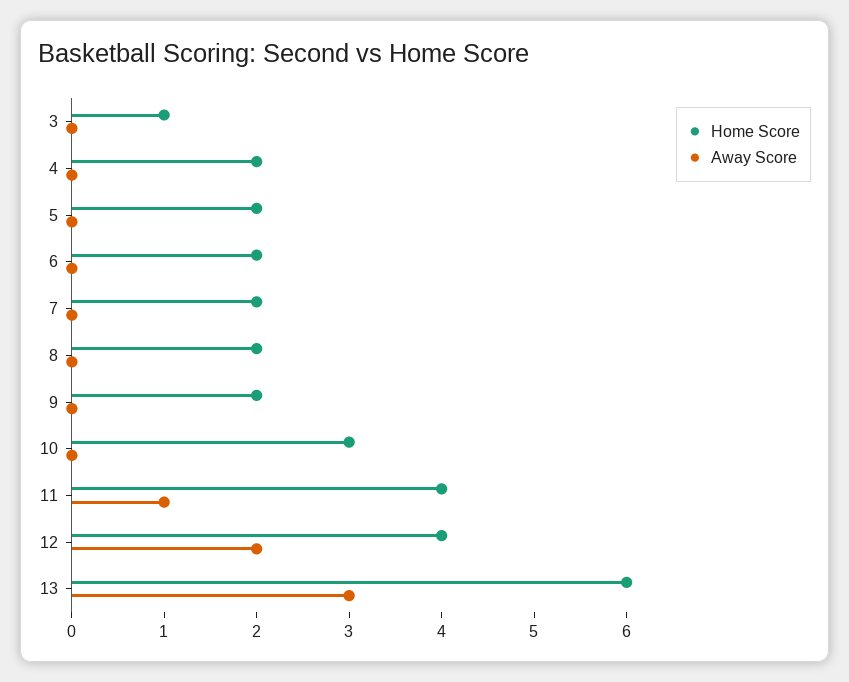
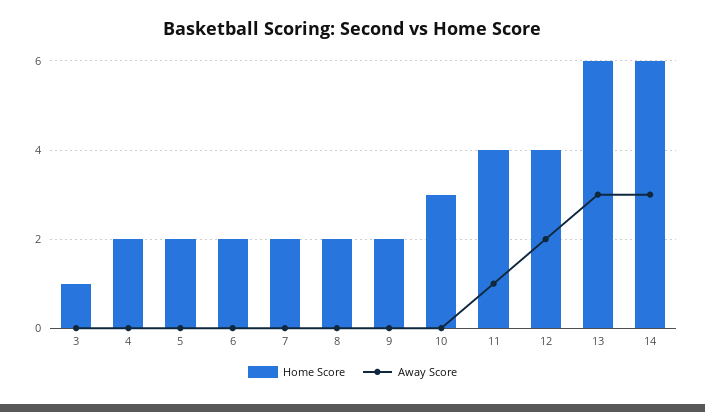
Home Score, 14: none -> 6
Away Score, 14: none -> 3

